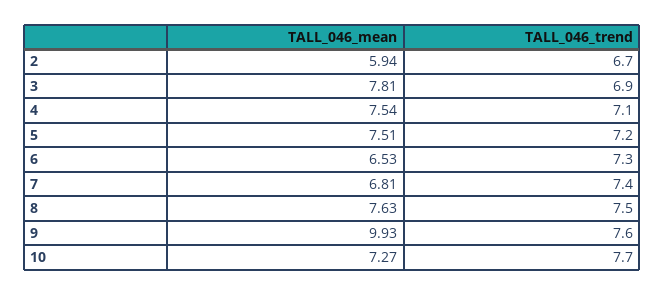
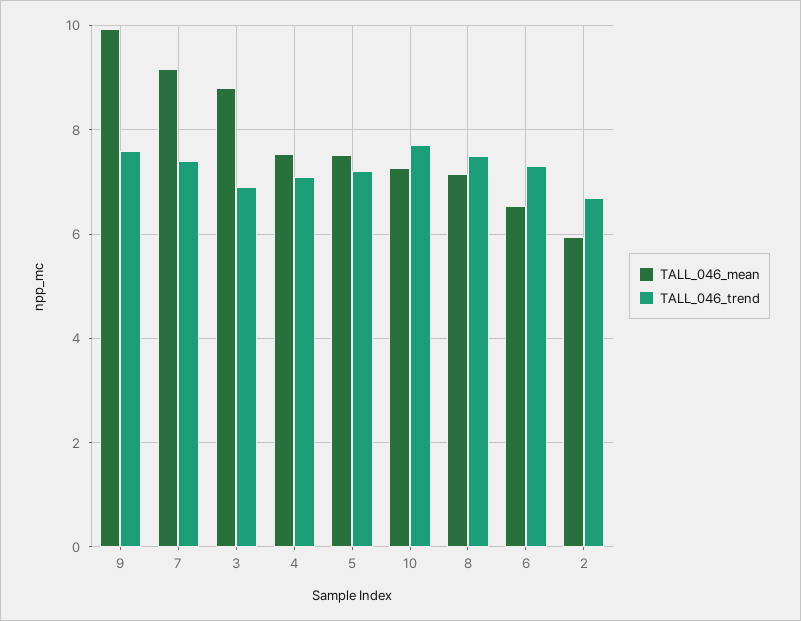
TALL_046_mean, 3: 7.81 -> 8.8
TALL_046_mean, 7: 6.81 -> 9.2
TALL_046_mean, 8: 7.63 -> 7.2

